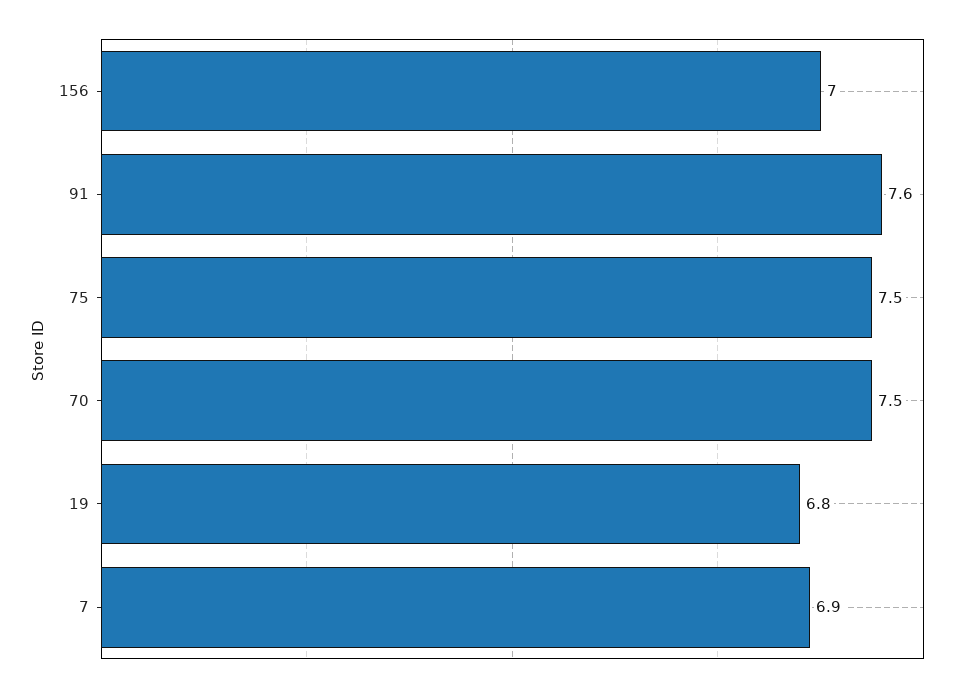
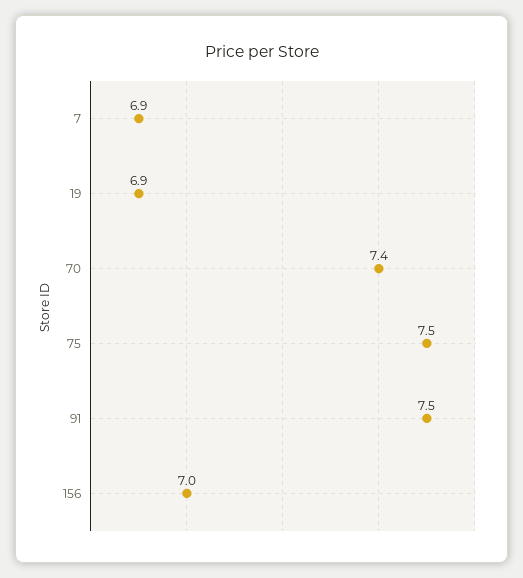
91: 7.6 -> 7.5
70: 7.5 -> 7.4
19: 6.8 -> 6.9

